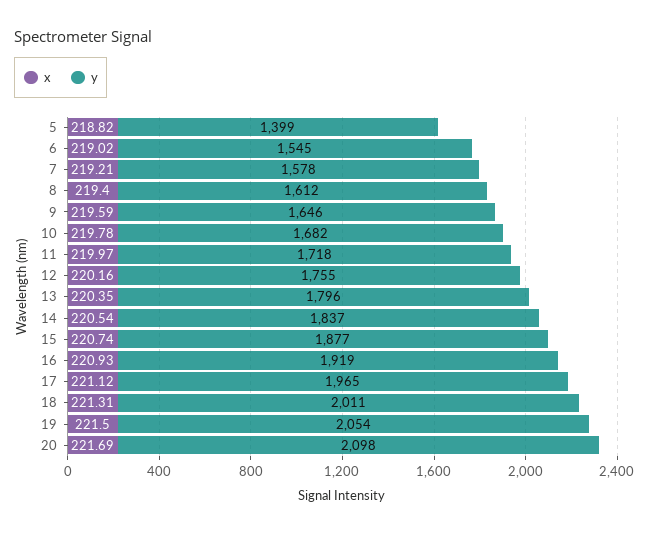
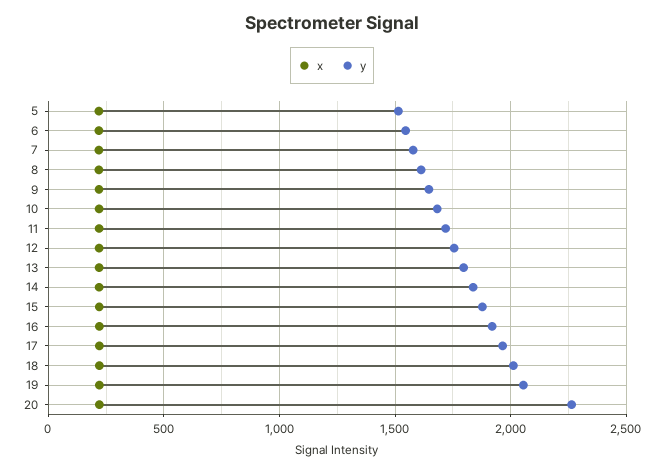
y, 5: 1399 -> 1500
y, 20: 2098 -> 2250

